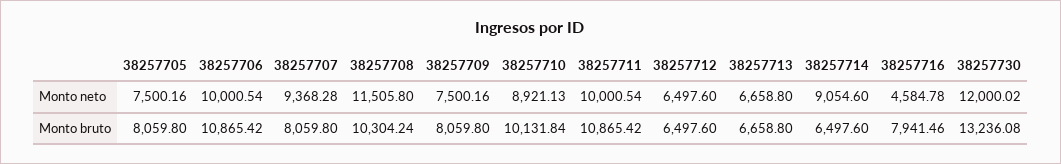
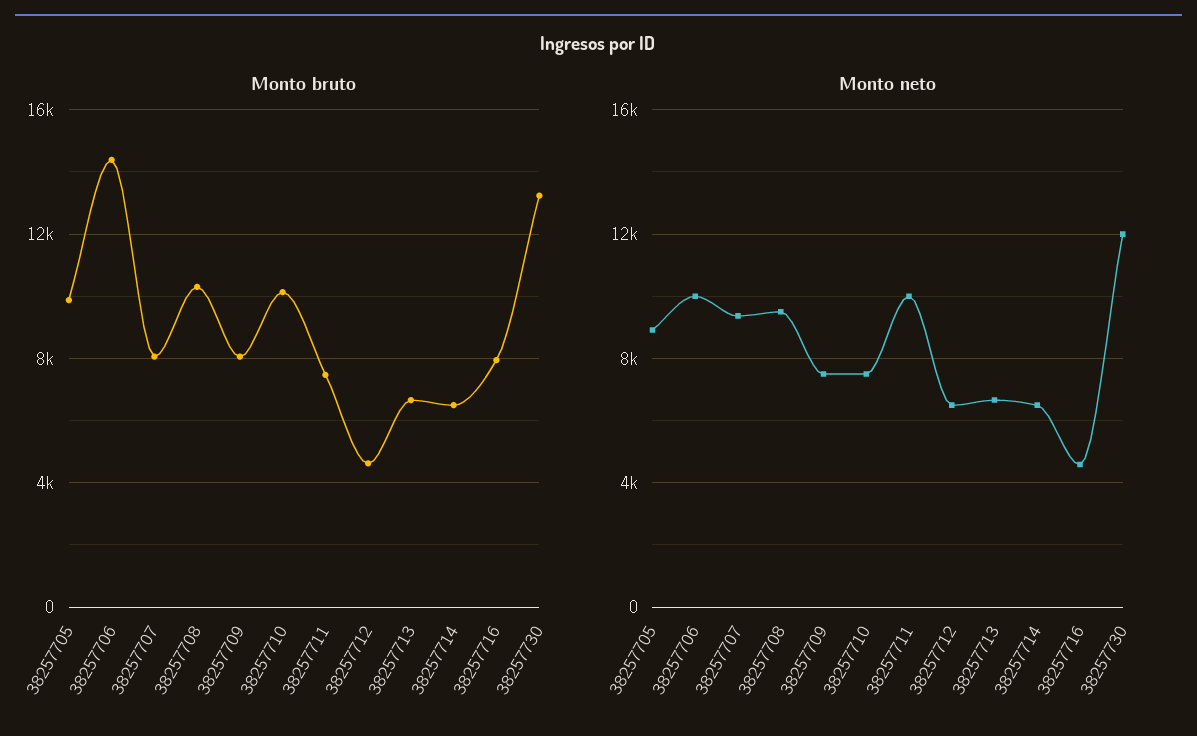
Monto neto, 38257705: 7500.16 -> 9000
Monto neto, 38257708: 11505.8 -> 9500
Monto neto, 38257710: 8921.13 -> 7500
Monto neto, 38257714: 9054.6 -> 6500
Monto bruto, 38257705: 8059.8 -> 10000
Monto bruto, 38257706: 10865.42 -> 14500
Monto bruto, 38257711: 10865.42 -> 7500
Monto bruto, 38257712: 6497.6 -> 4500

